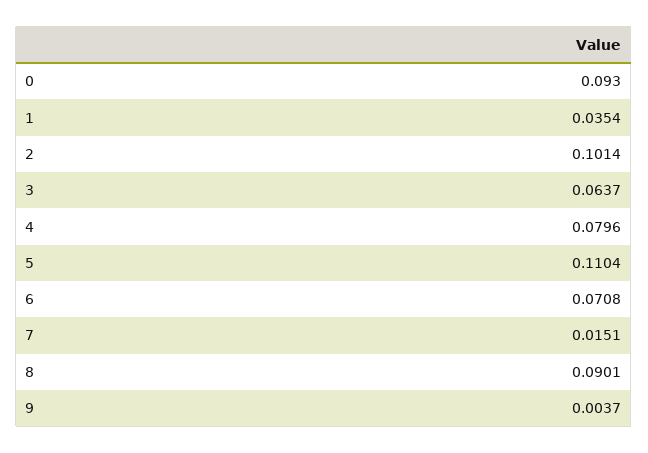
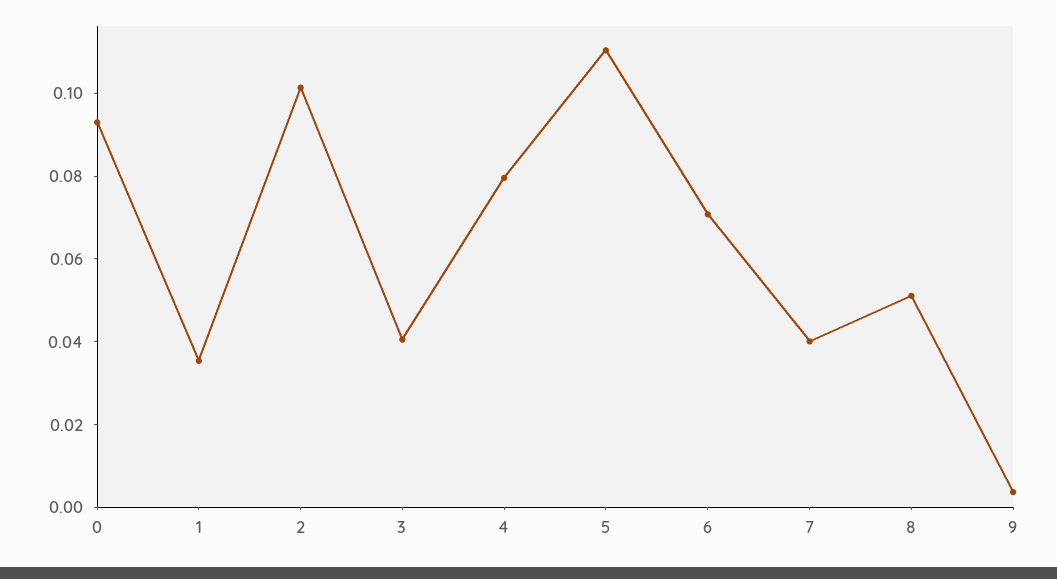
3: 0.0637 -> 0.04
7: 0.0151 -> 0.04
8: 0.0901 -> 0.05

